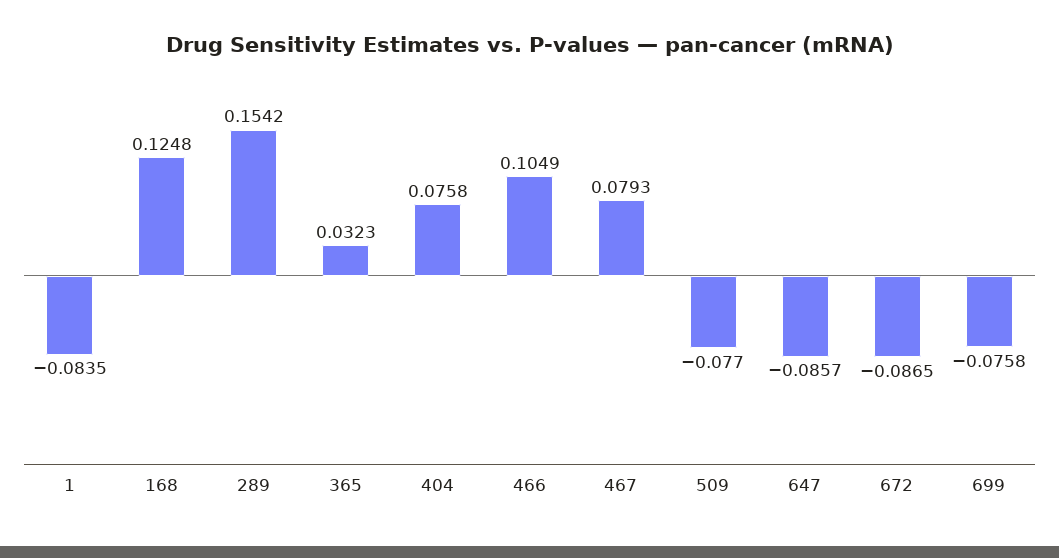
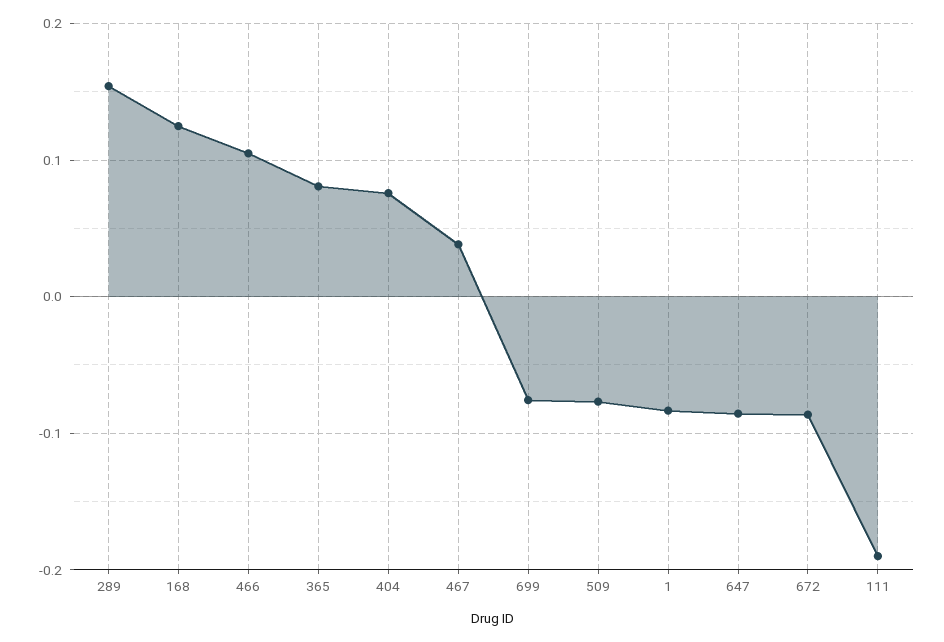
365: 0.0323 -> 0.08
467: 0.0793 -> 0.04
111: none -> -0.19

